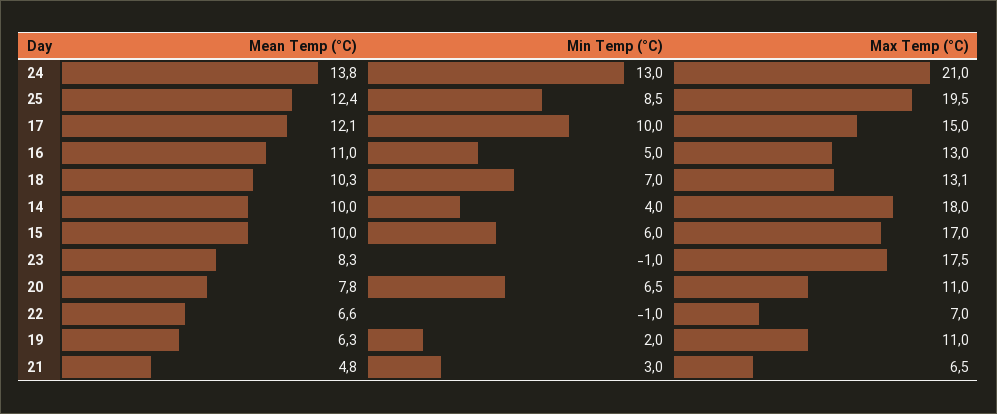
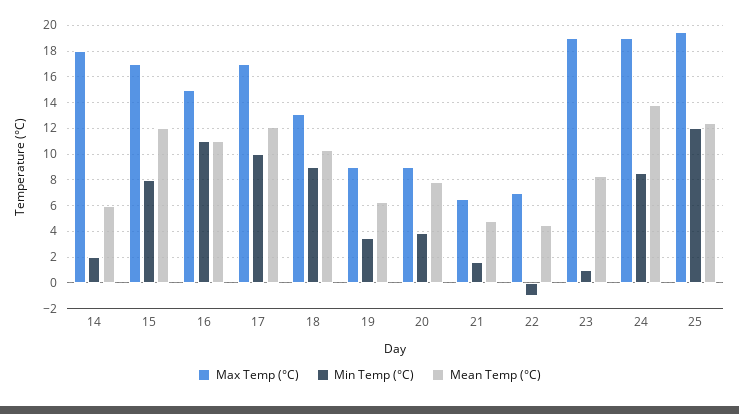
Min Temp (°C), 24: 13 -> 8.5
Max Temp (°C), 24: 21 -> 19
Min Temp (°C), 25: 8.5 -> 12
Max Temp (°C), 17: 15 -> 17
Min Temp (°C), 16: 5 -> 11
Max Temp (°C), 16: 13 -> 15
Min Temp (°C), 18: 7 -> 9
Mean Temp (°C), 14: 10 -> 6
Min Temp (°C), 14: 4 -> 2
Mean Temp (°C), 15: 10 -> 12
Min Temp (°C), 15: 6 -> 8
Min Temp (°C), 23: -1 -> 1
Max Temp (°C), 23: 17.5 -> 19
Min Temp (°C), 20: 6.5 -> 4
Max Temp (°C), 20: 11 -> 9
Mean Temp (°C), 22: 6.6 -> 4.5
Min Temp (°C), 19: 2 -> 3.5
Max Temp (°C), 19: 11 -> 9
Min Temp (°C), 21: 3 -> 1.5

